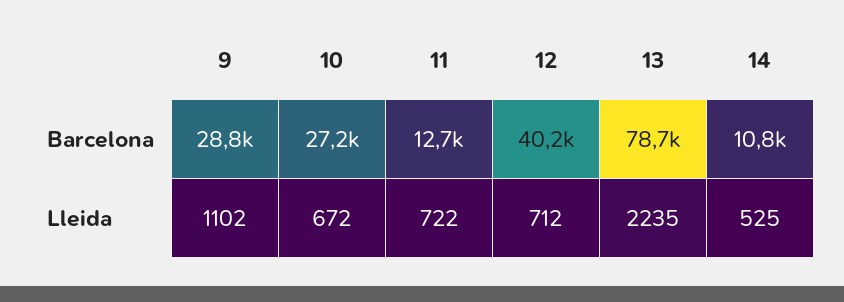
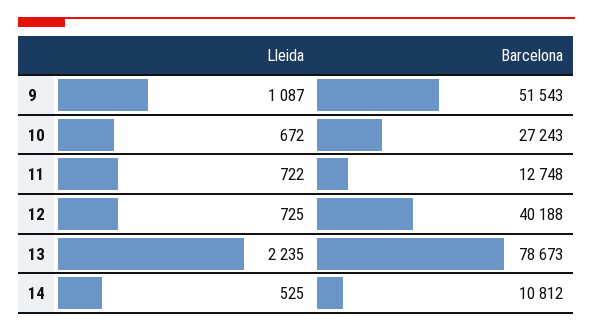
9, Barcelona: 28800 -> 51543
9, Lleida: 1102 -> 1087
12, Lleida: 712 -> 725

